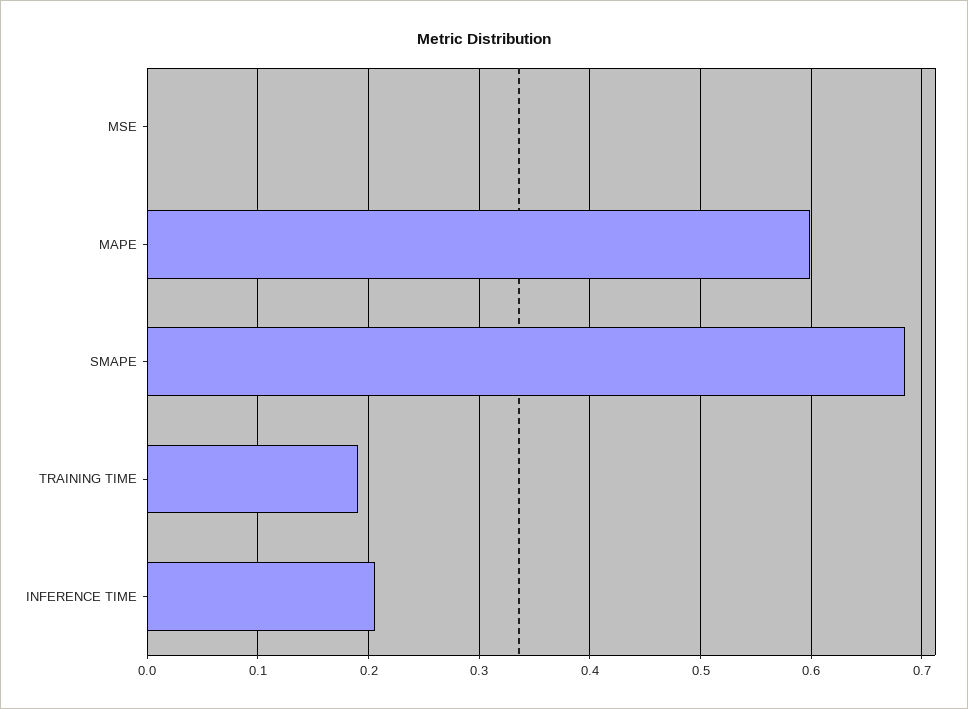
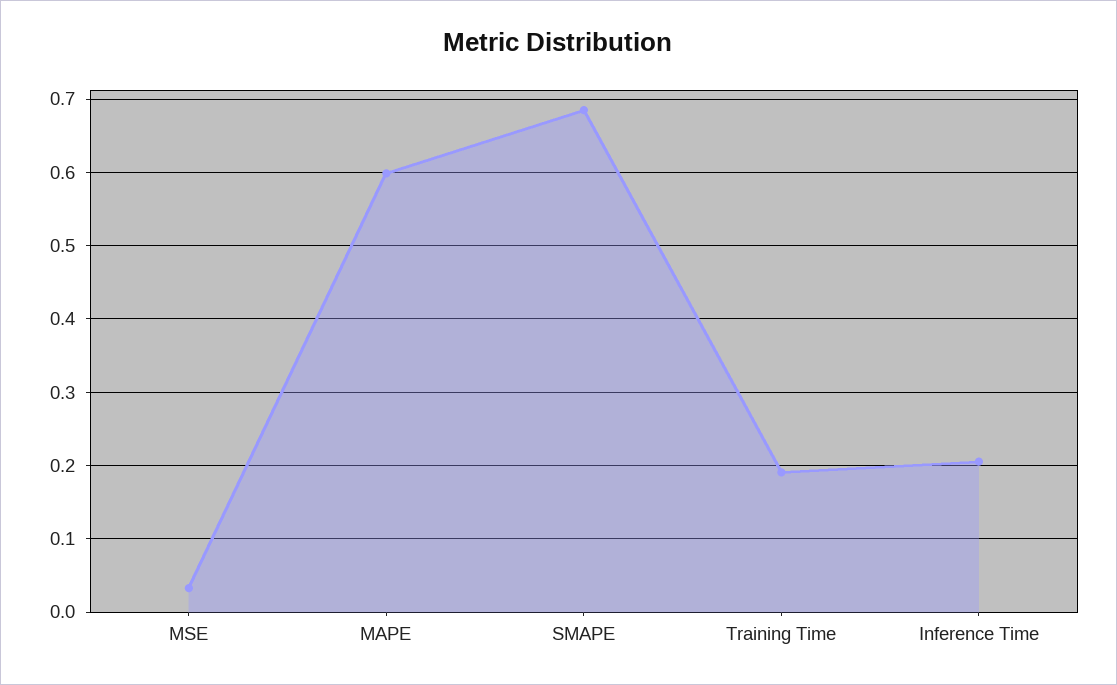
MSE: 0 -> 0.03

